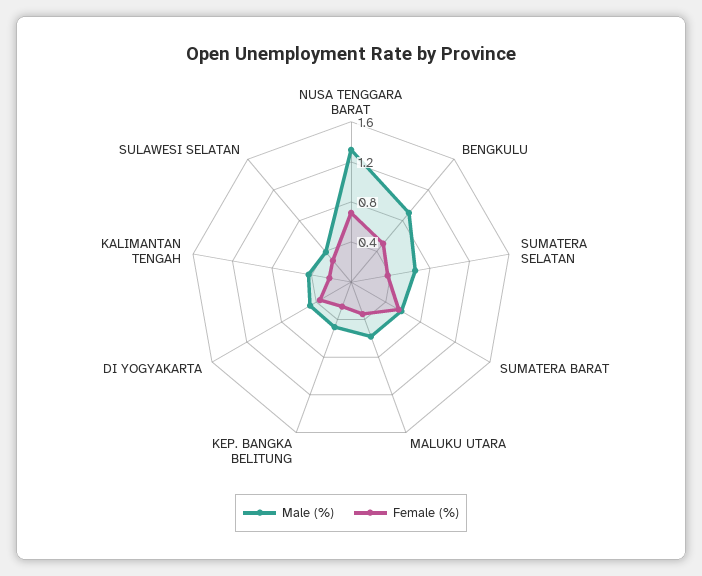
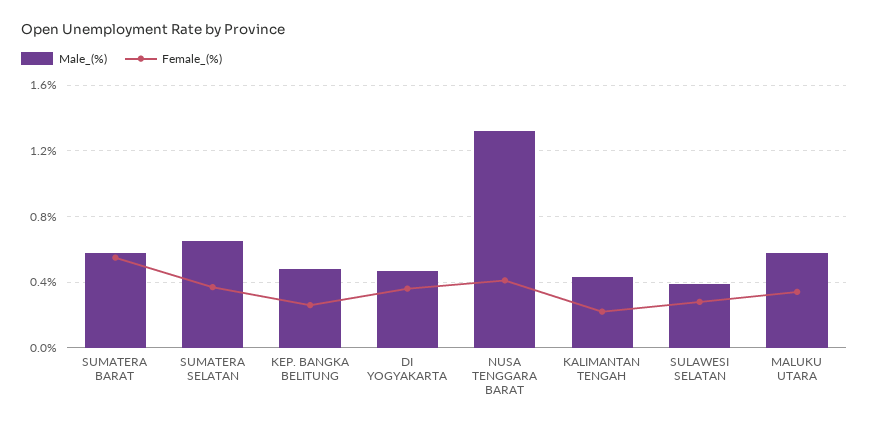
Female (%), NUSA TENGGARA BARAT: 0.7 -> 0.4
Male (%), BENGKULU: 0.9 -> none
Female (%), BENGKULU: 0.5 -> none

